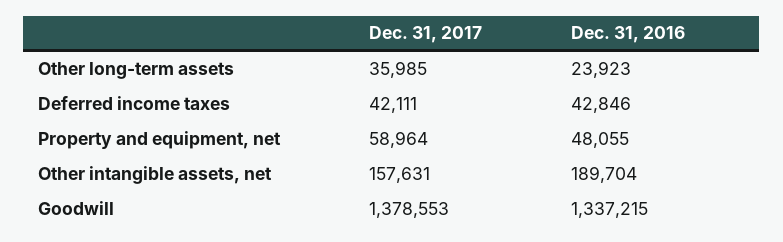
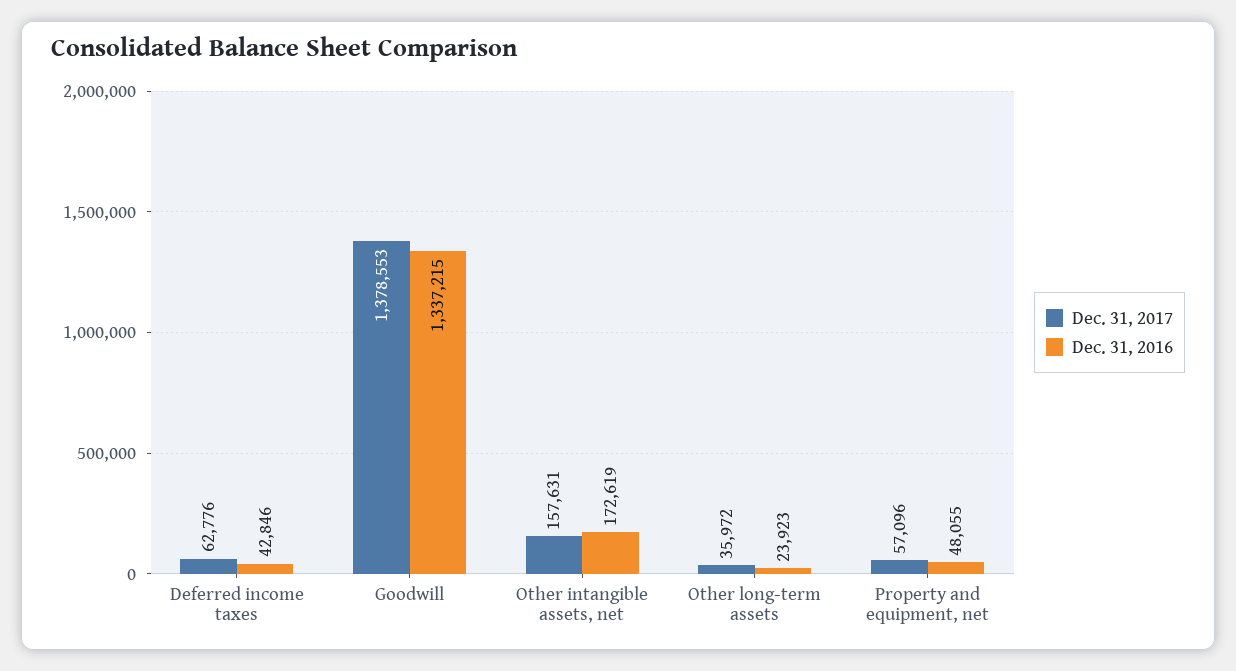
Dec. 31, 2017, Other long-term assets: 35985 -> 35972
Dec. 31, 2017, Deferred income taxes: 42111 -> 62776
Dec. 31, 2017, Property and equipment, net: 58964 -> 57096
Dec. 31, 2016, Other intangible assets, net: 189704 -> 172619

